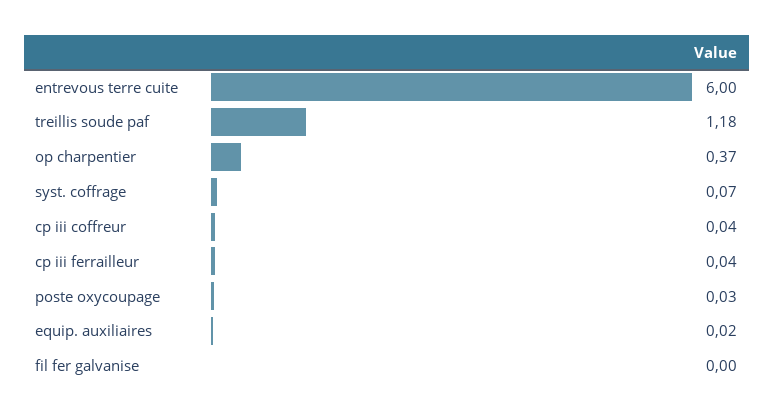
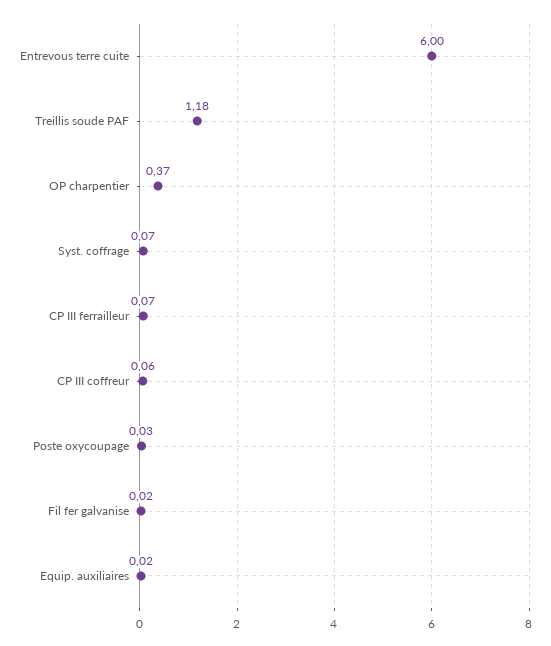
cp iii coffreur: 0.04 -> 0.06
cp iii ferrailleur: 0.04 -> 0.07
fil fer galvanise: 0 -> 0.02

